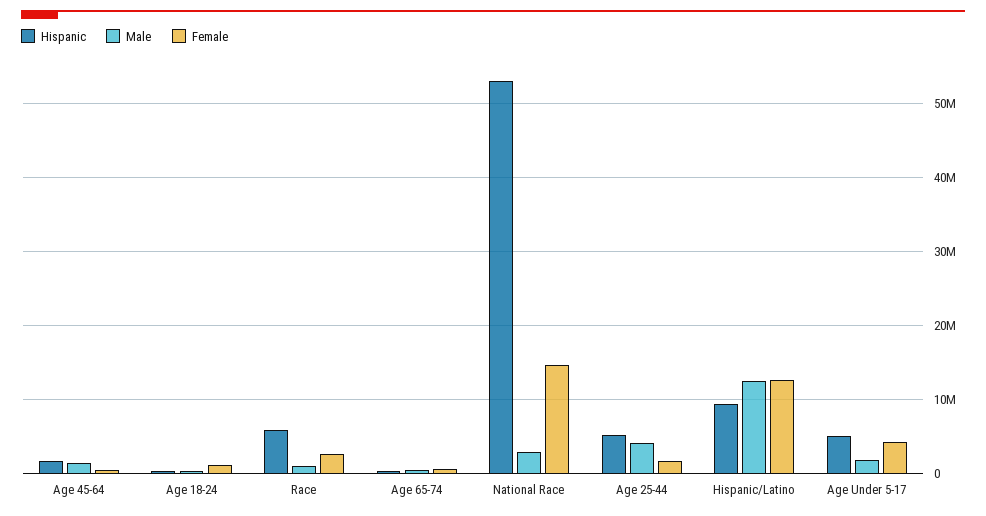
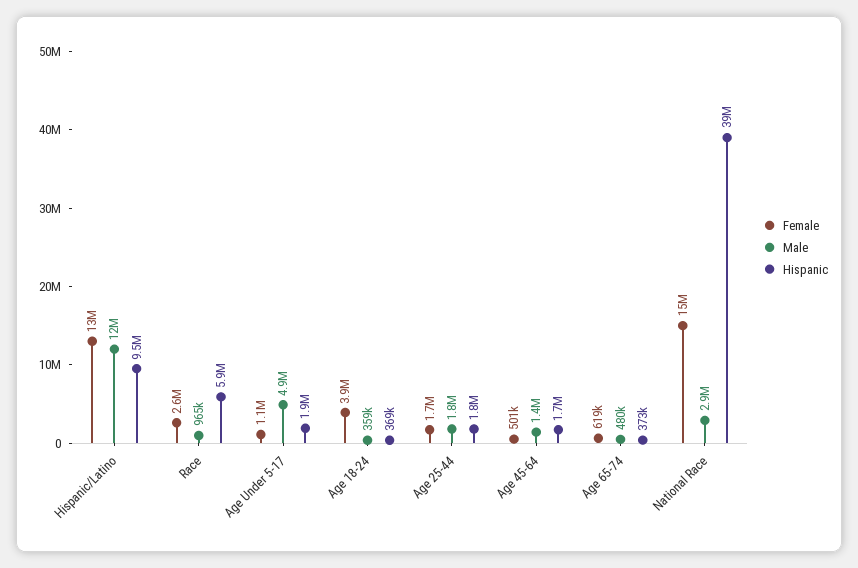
Female, Age 18-24: 1000000 -> 3900000
Hispanic, National Race: 53000000 -> 39000000
Hispanic, Age 25-44: 5000000 -> 1800000
Male, Age 25-44: 4000000 -> 1800000
Hispanic, Age Under 5-17: 5000000 -> 1900000
Male, Age Under 5-17: 2000000 -> 4900000
Female, Age Under 5-17: 4000000 -> 1100000

